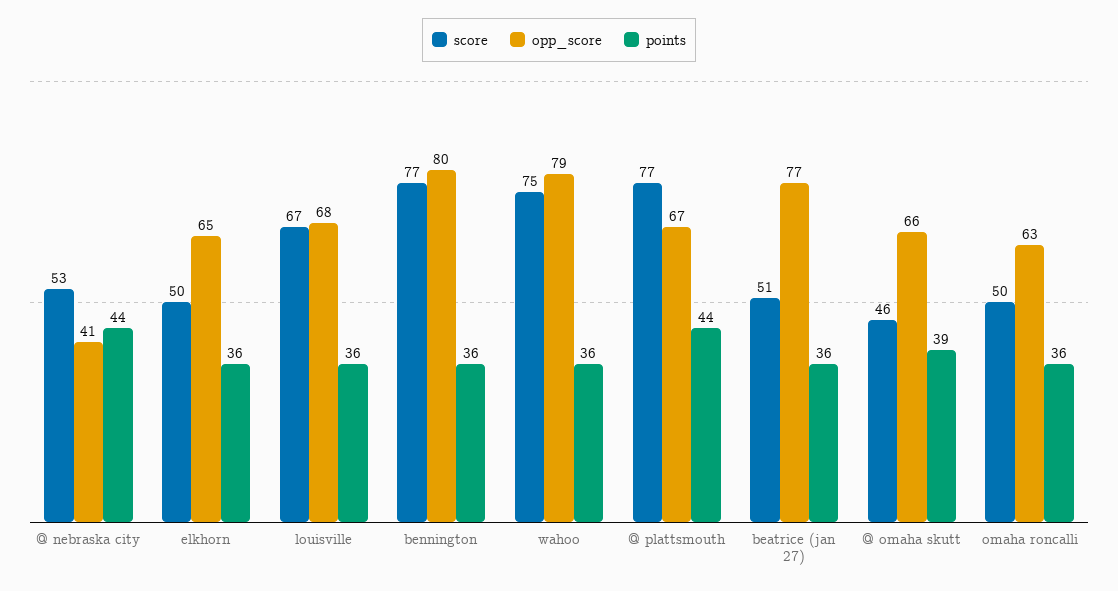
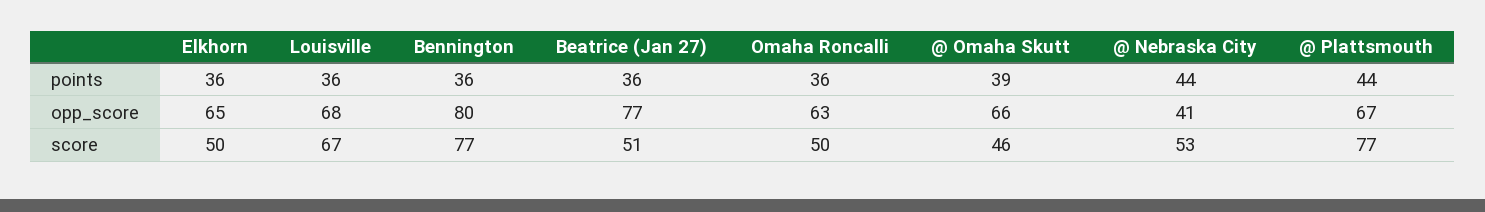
score, wahoo: 75 -> none
opp_score, wahoo: 79 -> none
points, wahoo: 36 -> none

